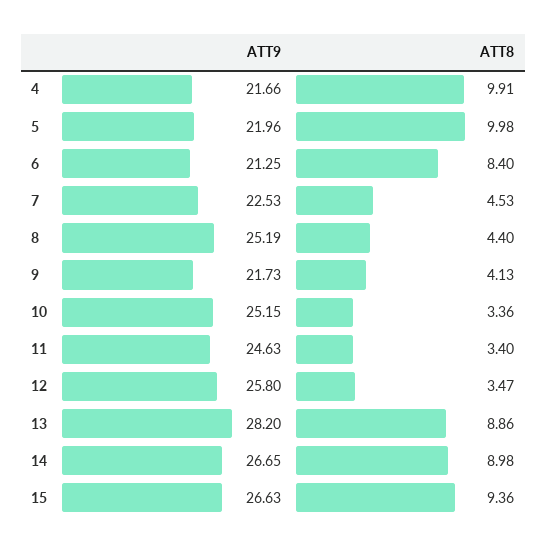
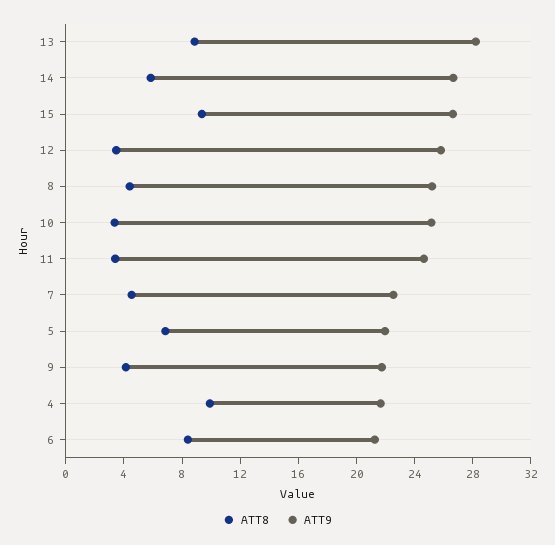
ATT8, 5: 9.98 -> 7
ATT8, 14: 8.98 -> 6

